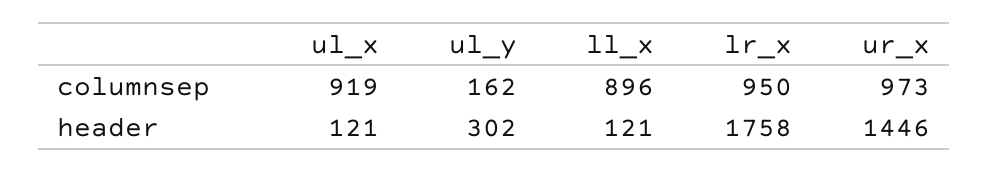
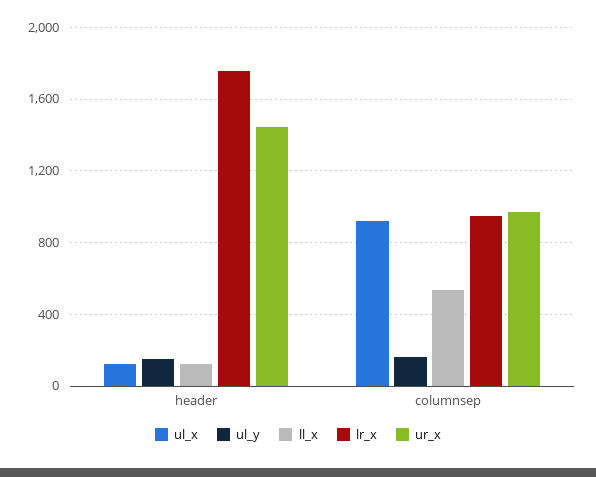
ll_x, columnsep: 896 -> 550
ul_y, header: 302 -> 150

